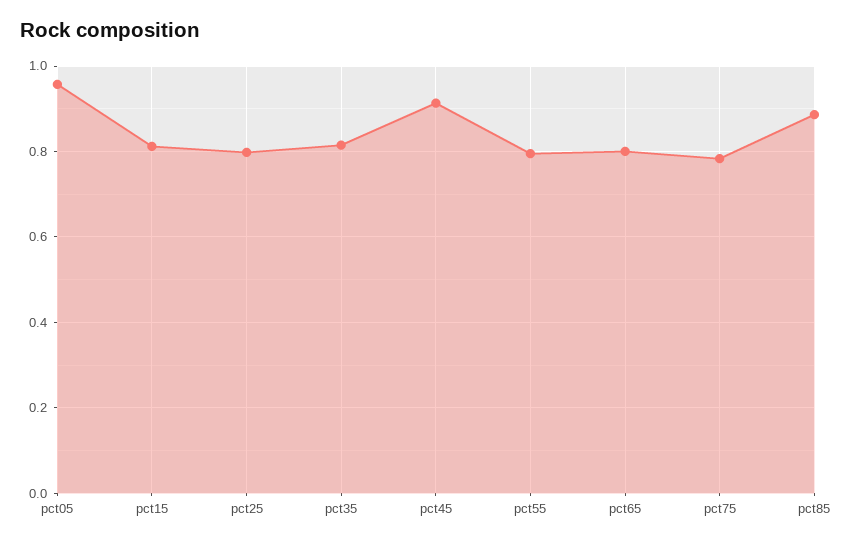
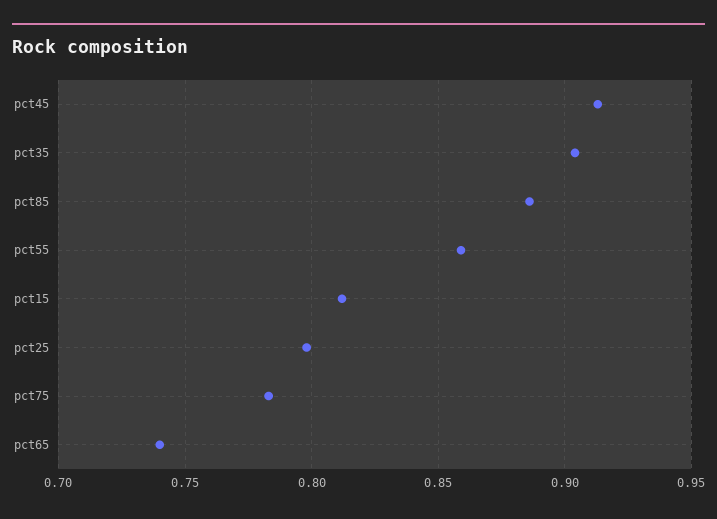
pct05: 0.96 -> none
pct35: 0.82 -> 0.905
pct55: 0.8 -> 0.86
pct65: 0.8 -> 0.74

